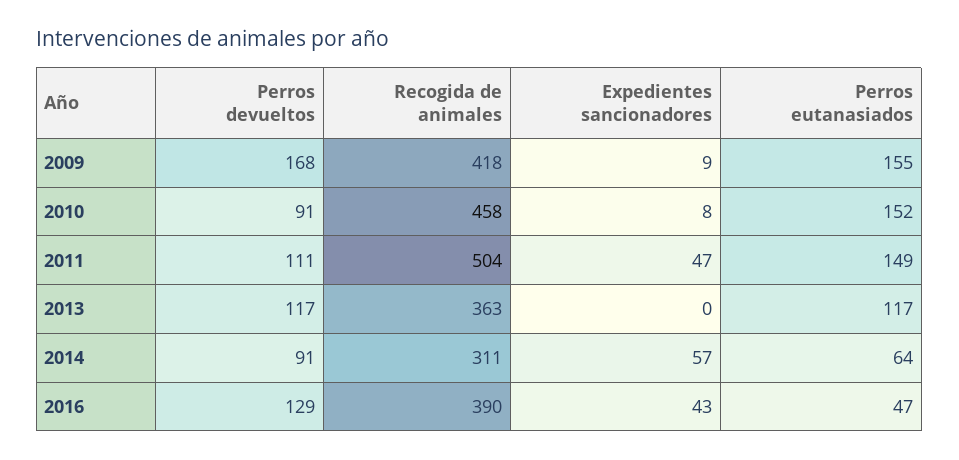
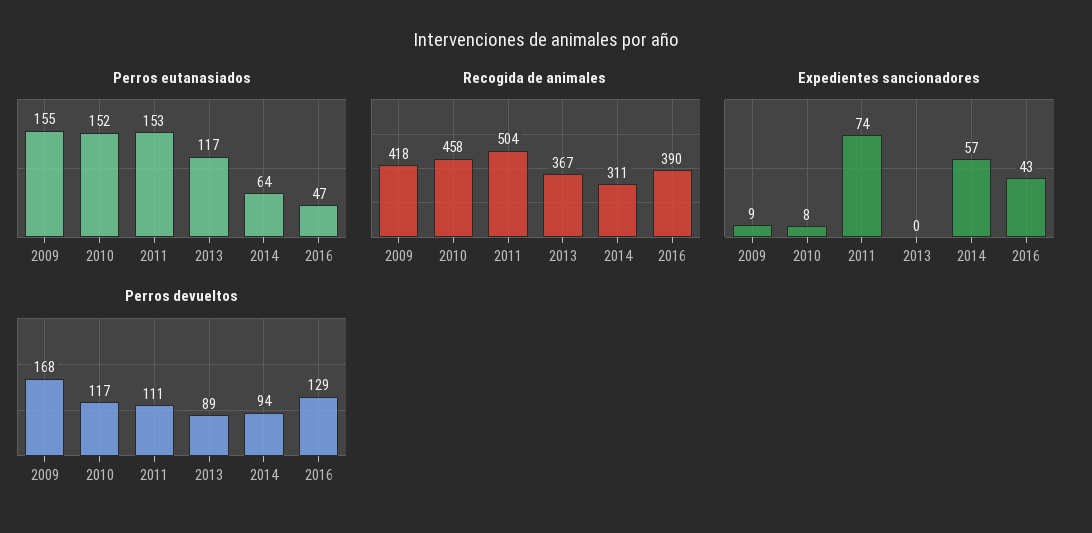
Perros devueltos, 2010: 91 -> 117
Expedientes sancionadores, 2011: 47 -> 74
Perros eutanasiados, 2011: 149 -> 153
Perros devueltos, 2013: 117 -> 89
Recogida de animales, 2013: 363 -> 367
Perros devueltos, 2014: 91 -> 94

